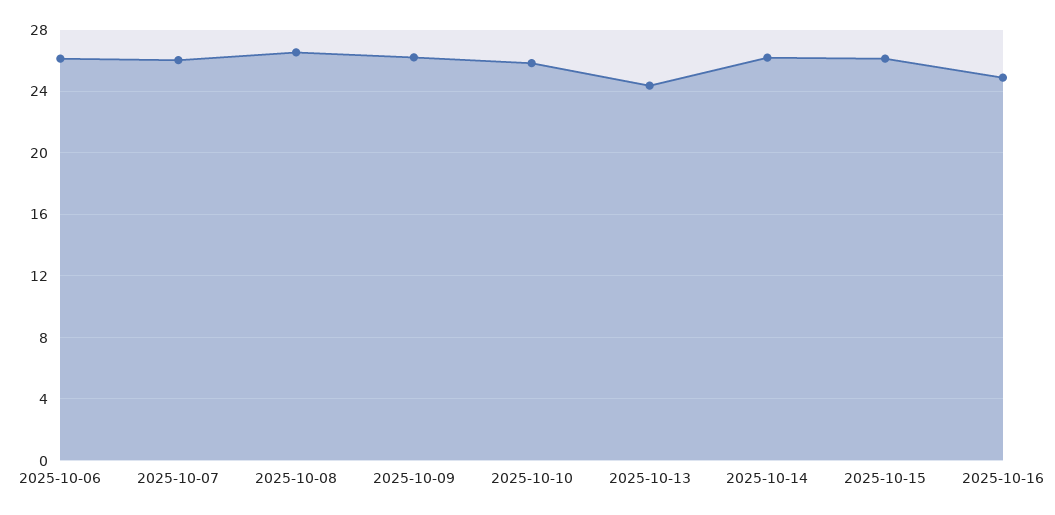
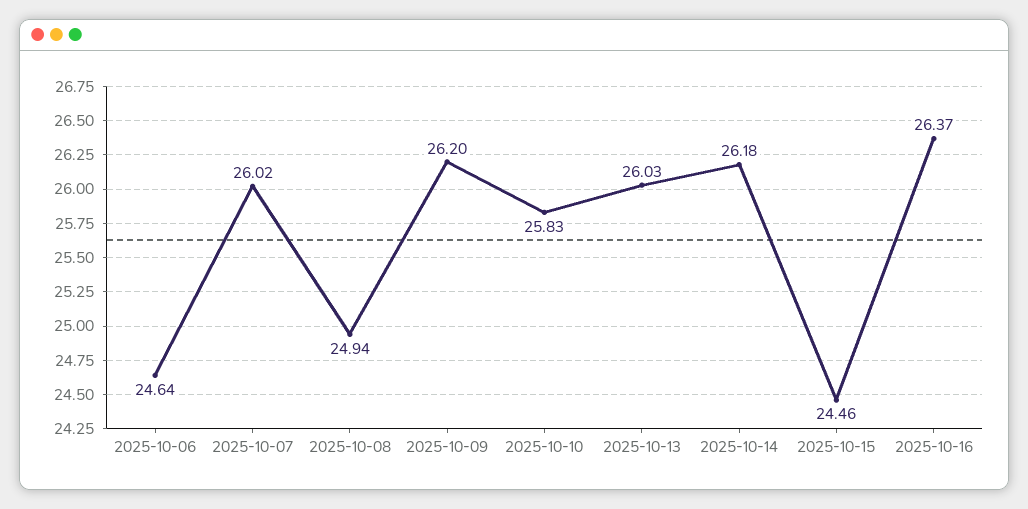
2025-10-06: 26 -> 24.64
2025-10-08: 26.5 -> 24.94
2025-10-13: 24.5 -> 26.03
2025-10-15: 26 -> 24.46
2025-10-16: 25 -> 26.37

